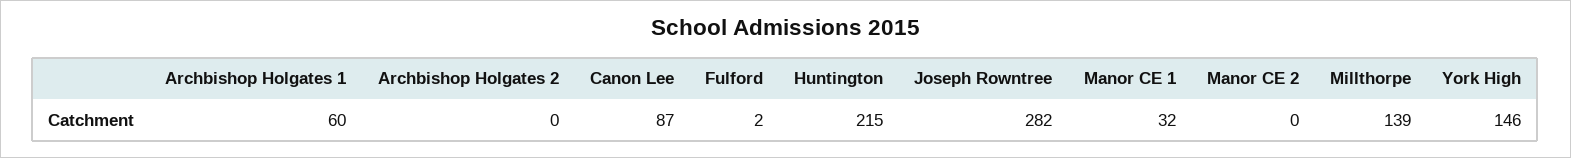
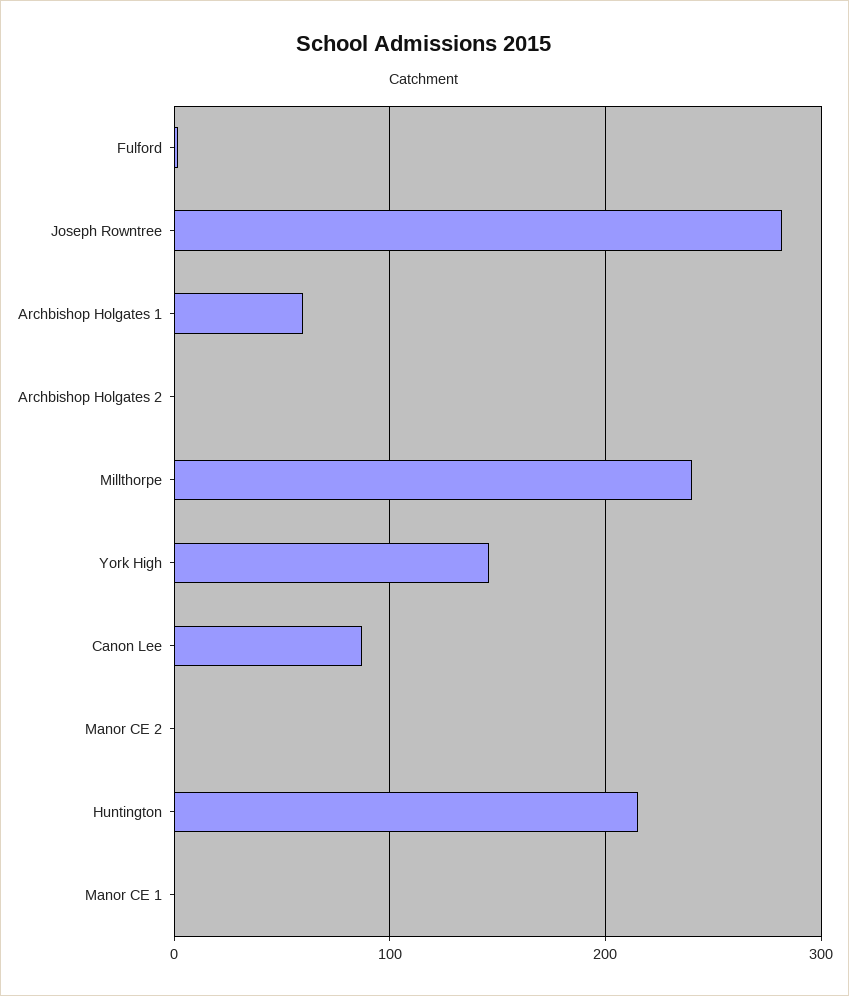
Manor CE 1: 32 -> 0
Millthorpe: 139 -> 240

